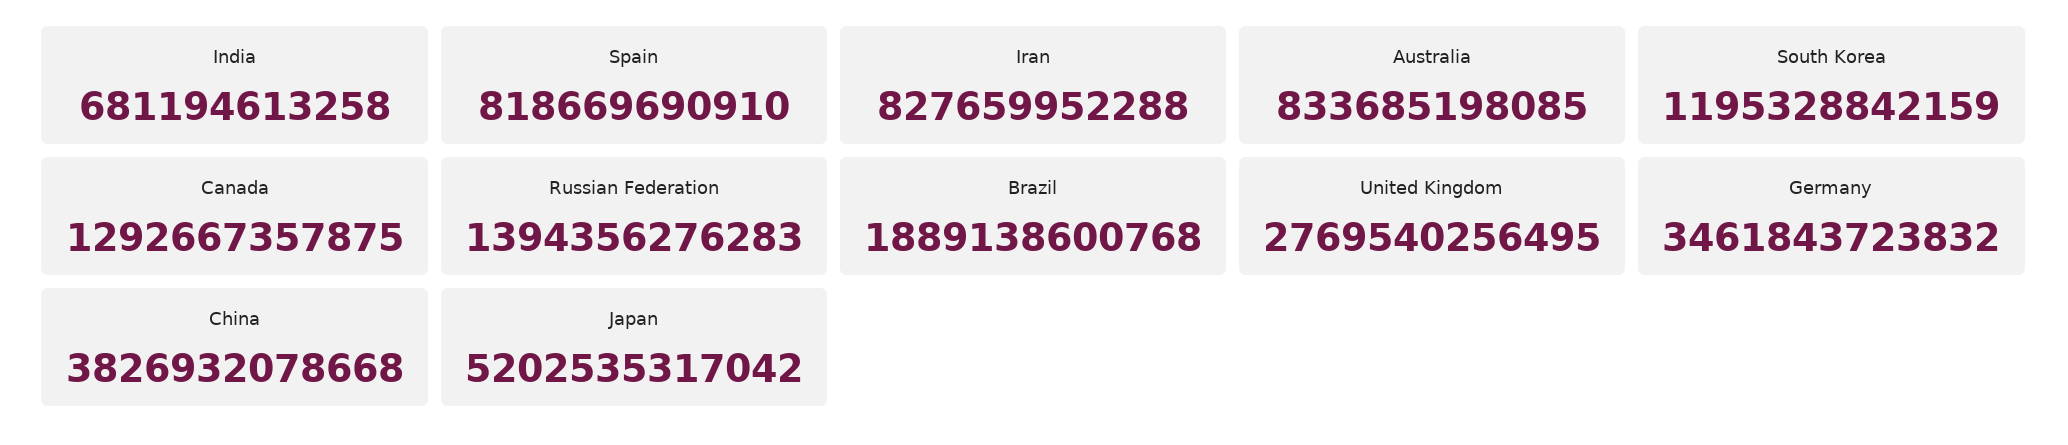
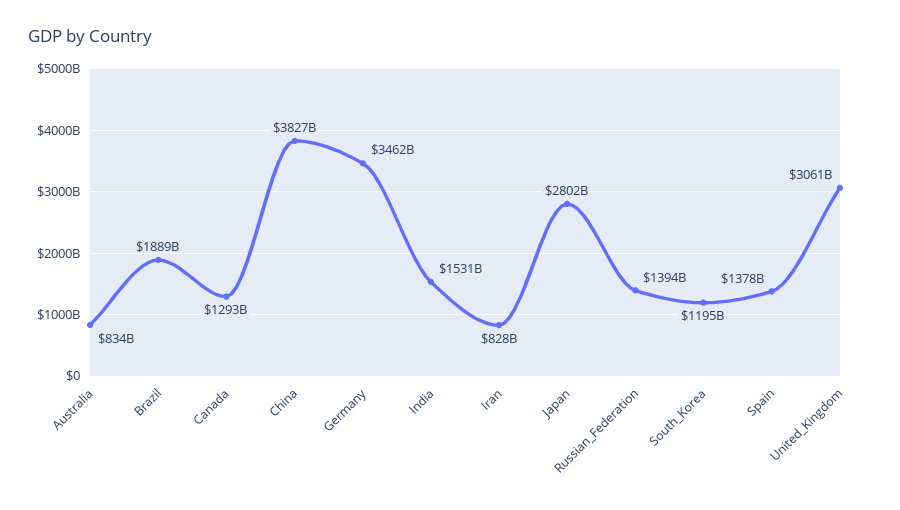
India: 681194613258 -> 1531000000000
Spain: 818669690910 -> 1378000000000
United Kingdom: 2769540256495 -> 3061000000000
Japan: 5202535317042 -> 2802000000000

